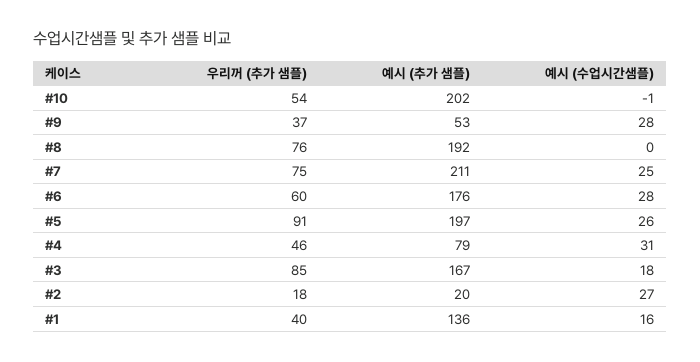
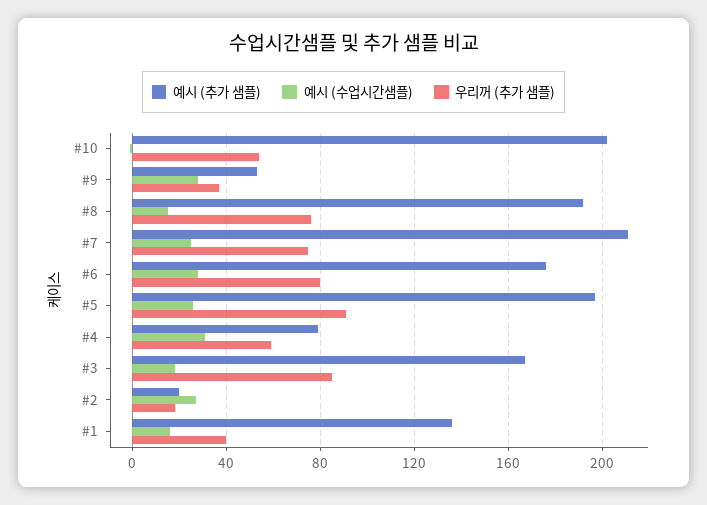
예시 (수업시간샘플), #8: 0 -> 15
우리꺼 (추가 샘플), #6: 60 -> 80
우리꺼 (추가 샘플), #4: 46 -> 60

